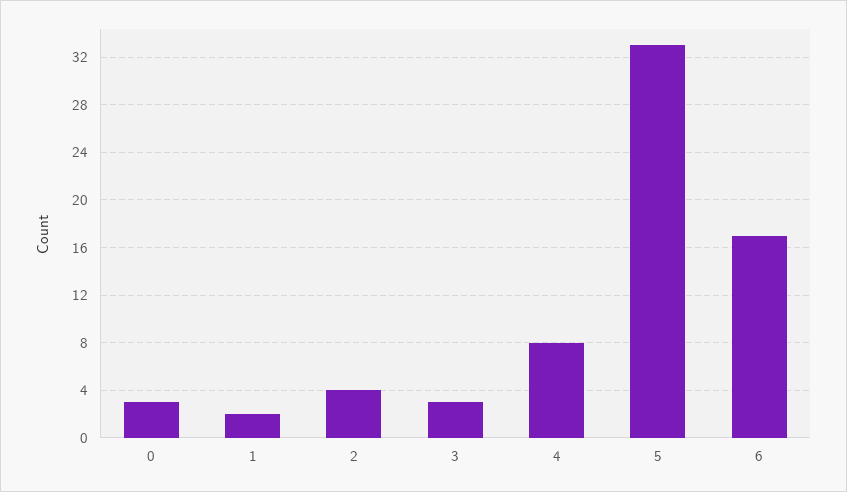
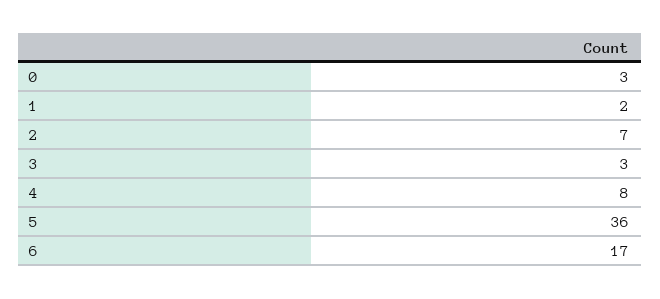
2: 4 -> 7
5: 33 -> 36

